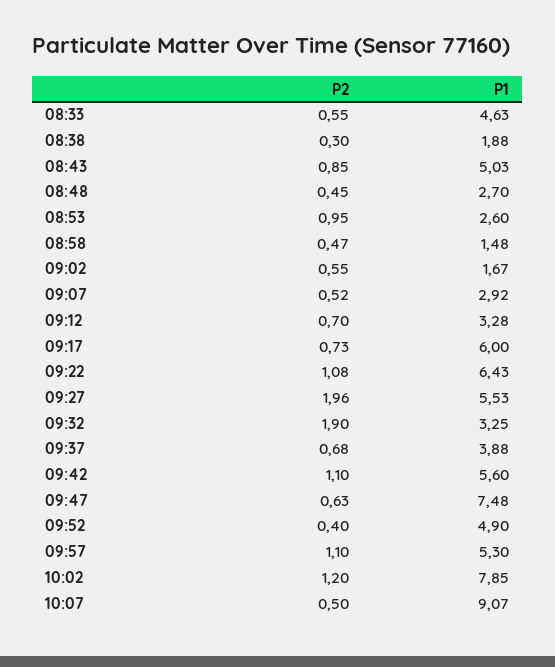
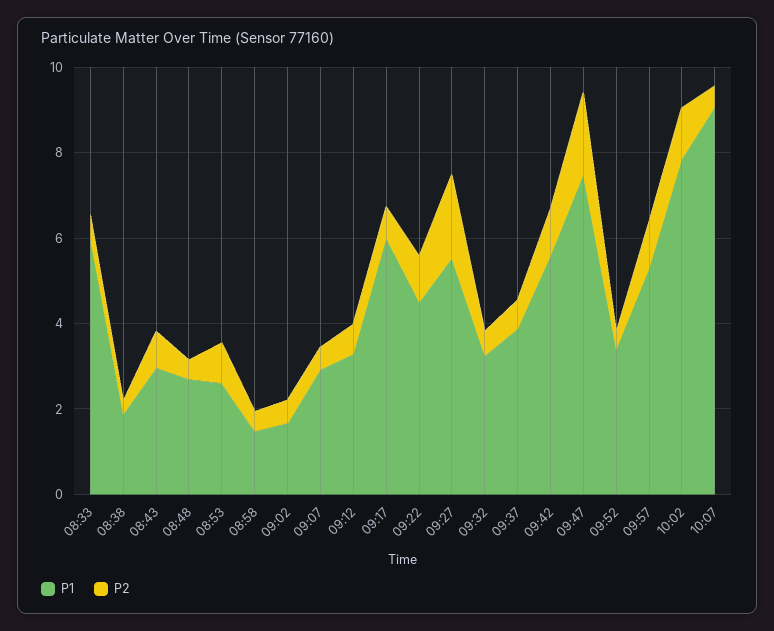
P1, 08:33: 4.63 -> 6
P1, 08:43: 5.03 -> 3
P1, 09:22: 6.43 -> 4.5
P2, 09:32: 1.9 -> 0.5
P2, 09:47: 0.63 -> 2
P1, 09:52: 4.9 -> 3.5

